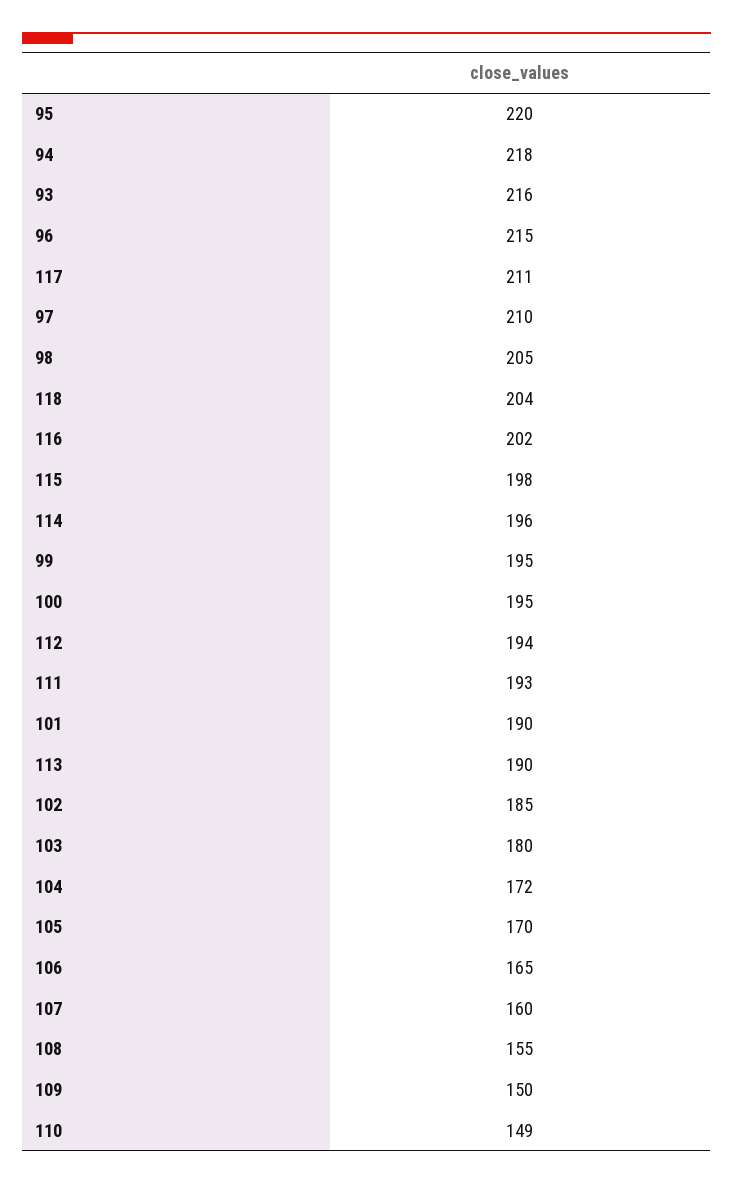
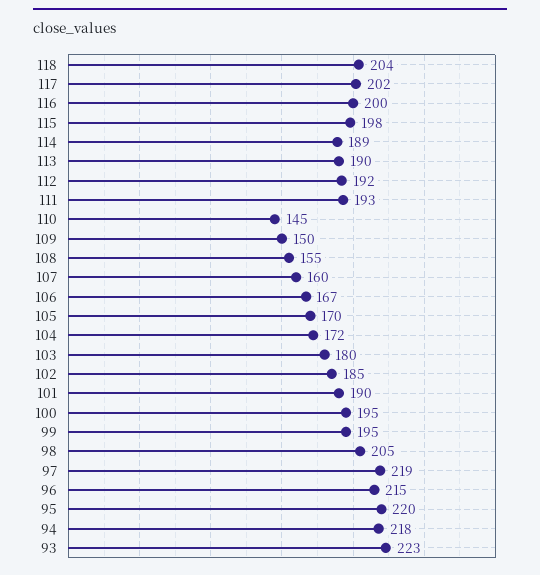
93: 216 -> 223
117: 211 -> 202
97: 210 -> 219
116: 202 -> 200
114: 196 -> 189
112: 194 -> 192
106: 165 -> 167
110: 149 -> 145

